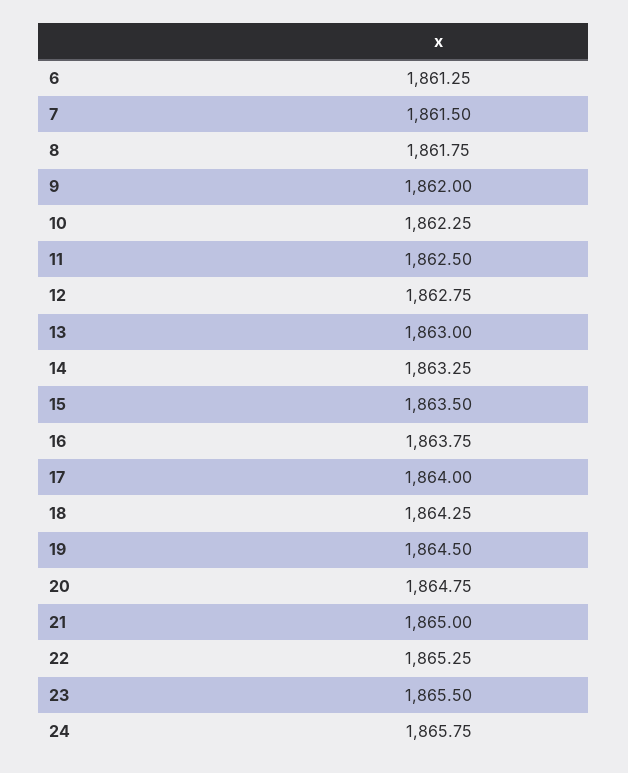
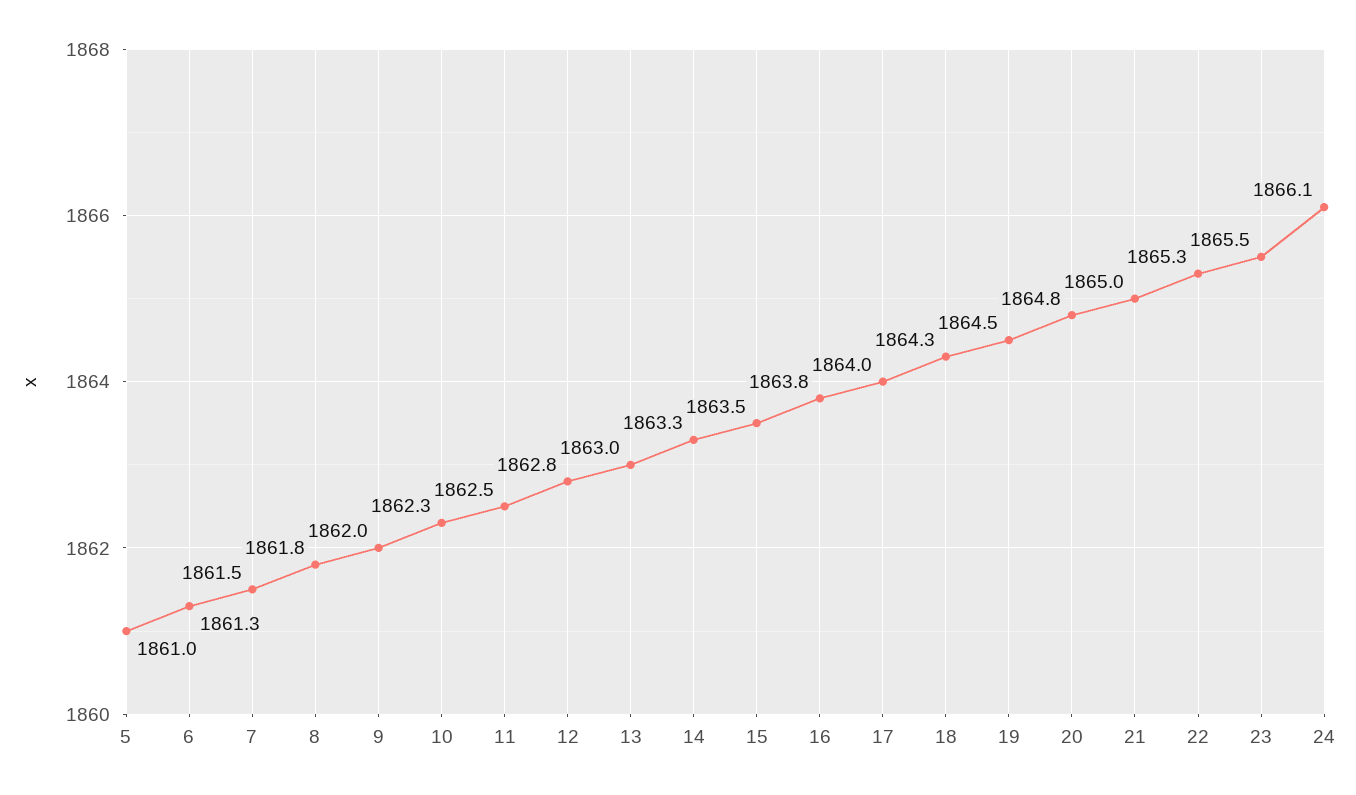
24: 1865.75 -> 1866.1
5: none -> 1861

